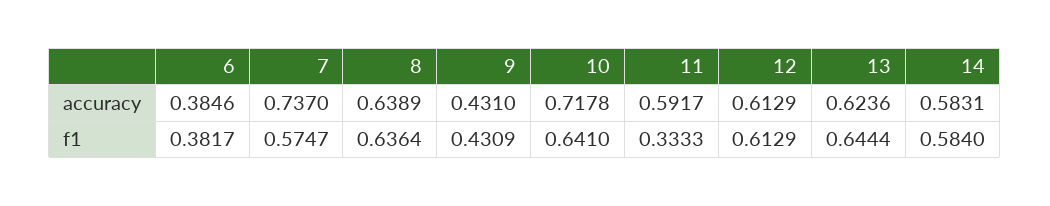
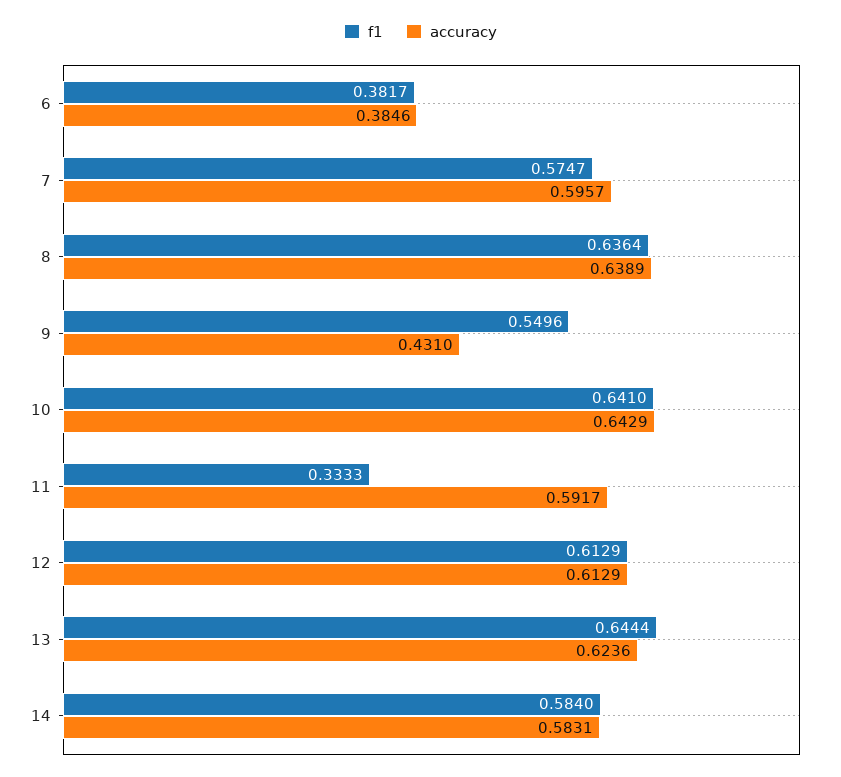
accuracy, 7: 0.737 -> 0.5957
accuracy, 10: 0.7178 -> 0.6429
f1, 9: 0.4309 -> 0.5496

